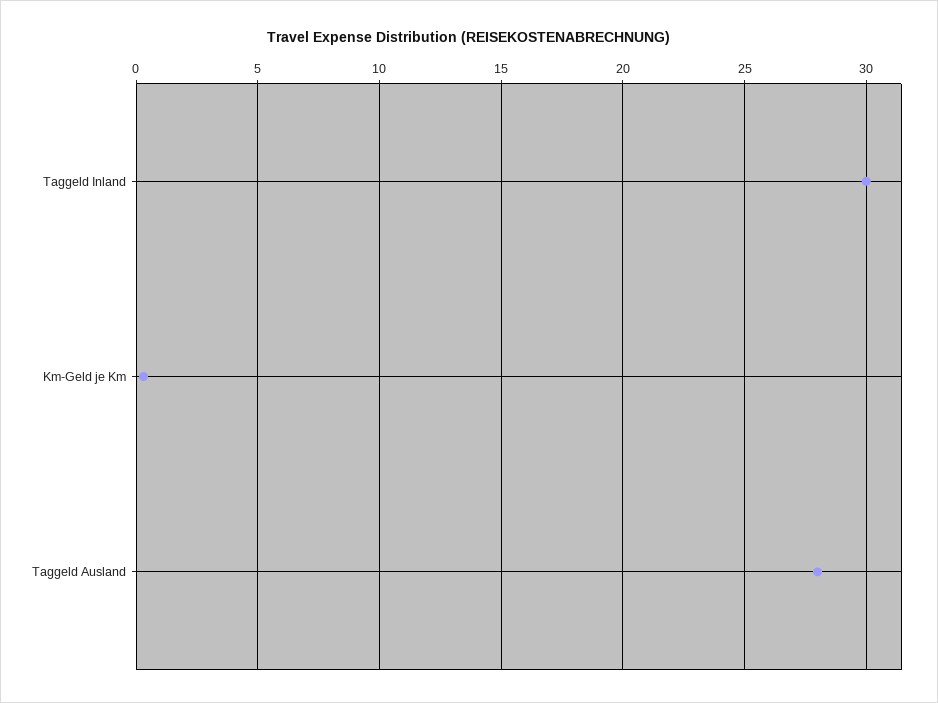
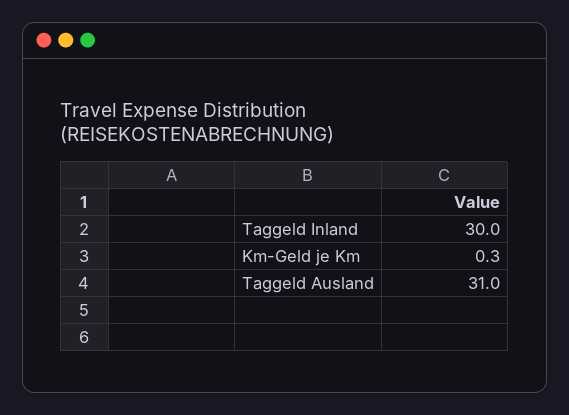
Taggeld Ausland: 28 -> 31

